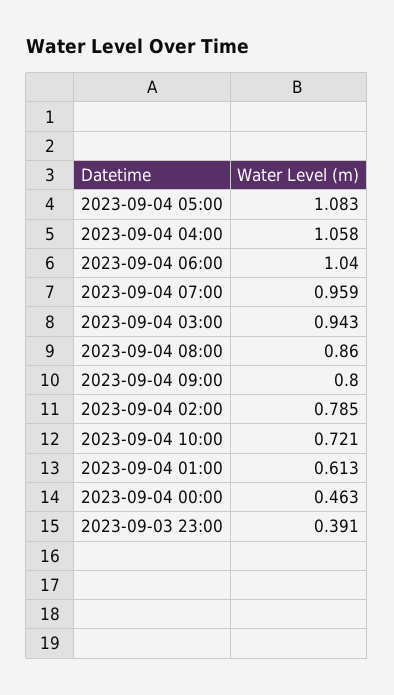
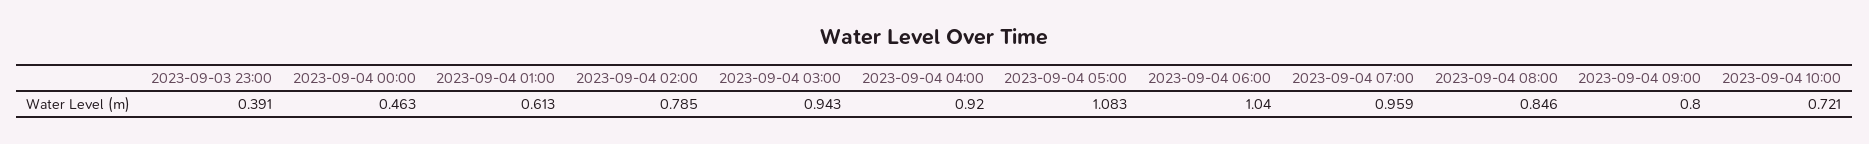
2023-09-04 04:00: 1.058 -> 0.92
2023-09-04 08:00: 0.86 -> 0.846

